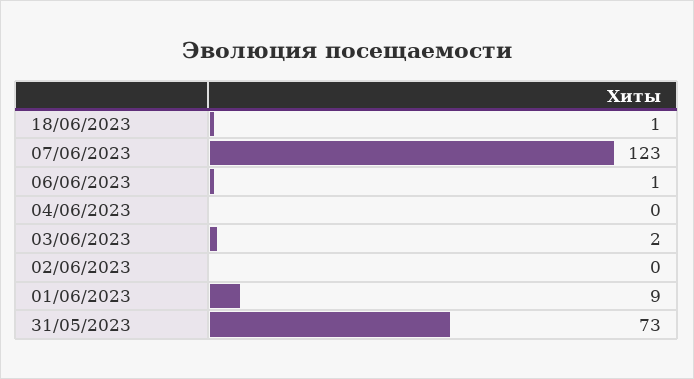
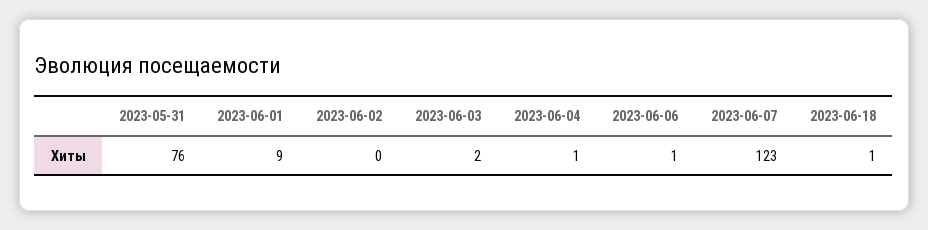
04/06/2023: 0 -> 1
31/05/2023: 73 -> 76

